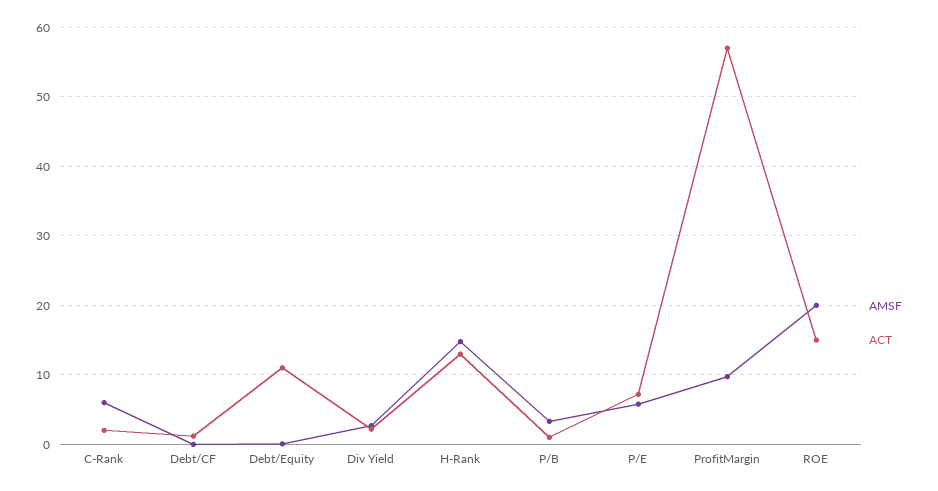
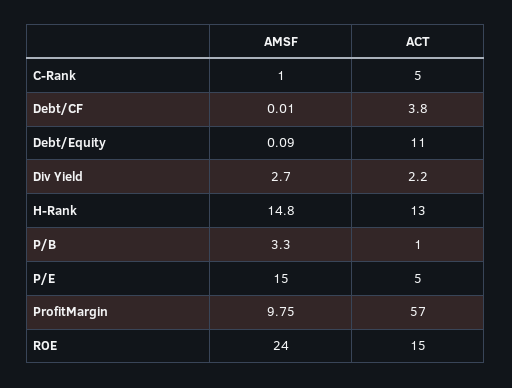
AMSF, C-Rank: 6 -> 1
ACT, C-Rank: 2 -> 5
ACT, Debt/CF: 1 -> 3.8
AMSF, P/E: 6 -> 15
ACT, P/E: 7 -> 5
AMSF, ROE: 20 -> 24

